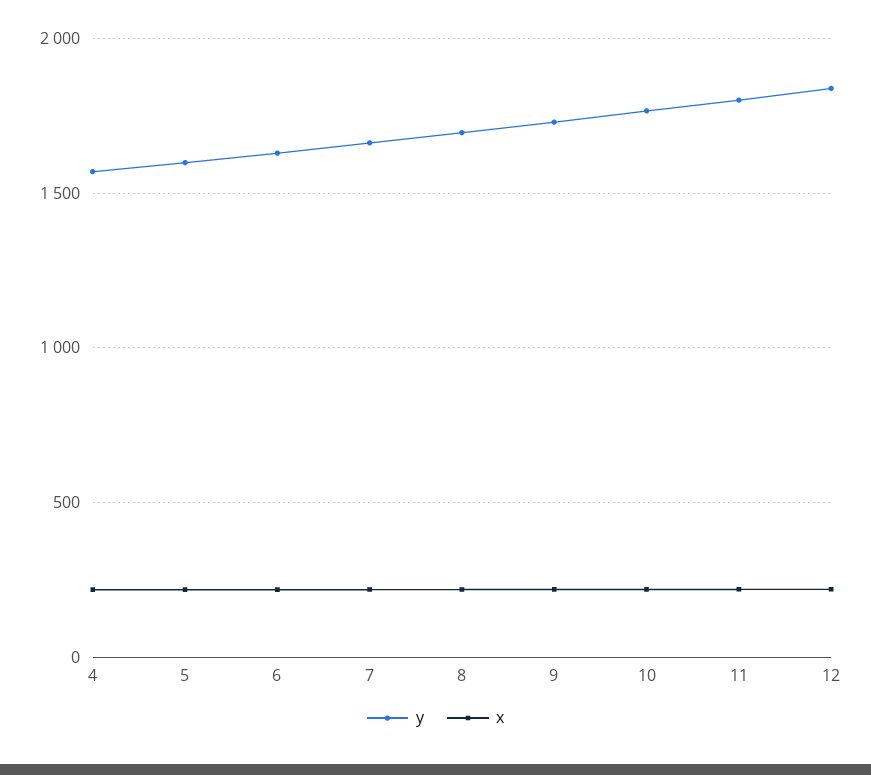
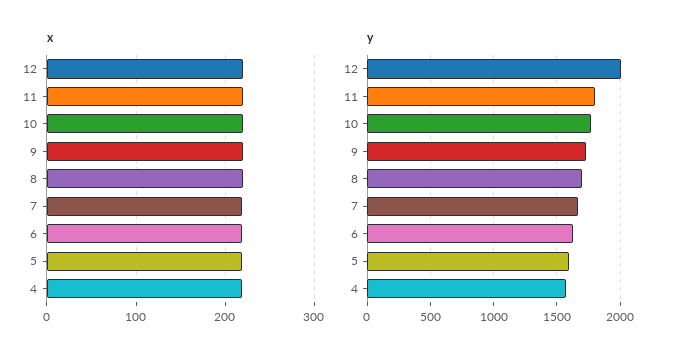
y, 12: 1850 -> 2000

